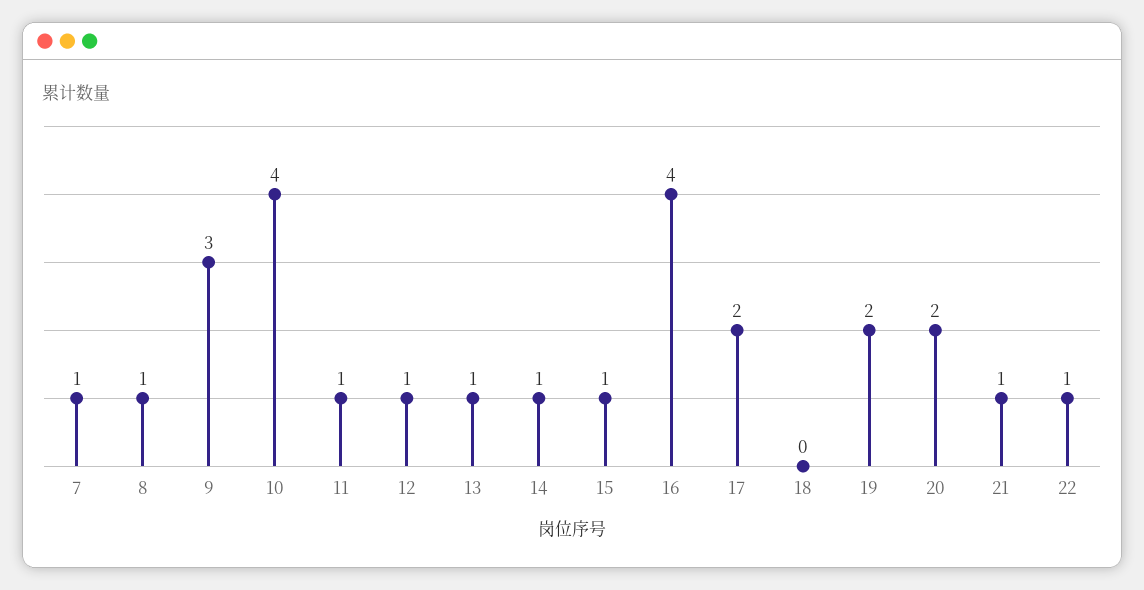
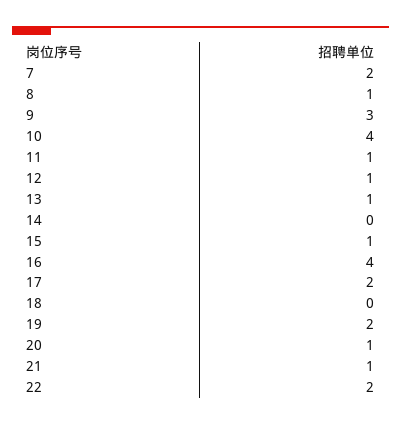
7: 1 -> 2
14: 1 -> 0
20: 2 -> 1
22: 1 -> 2

